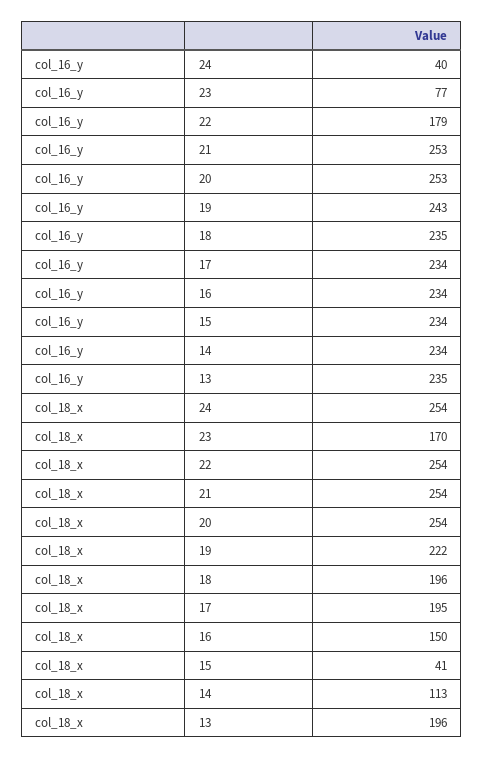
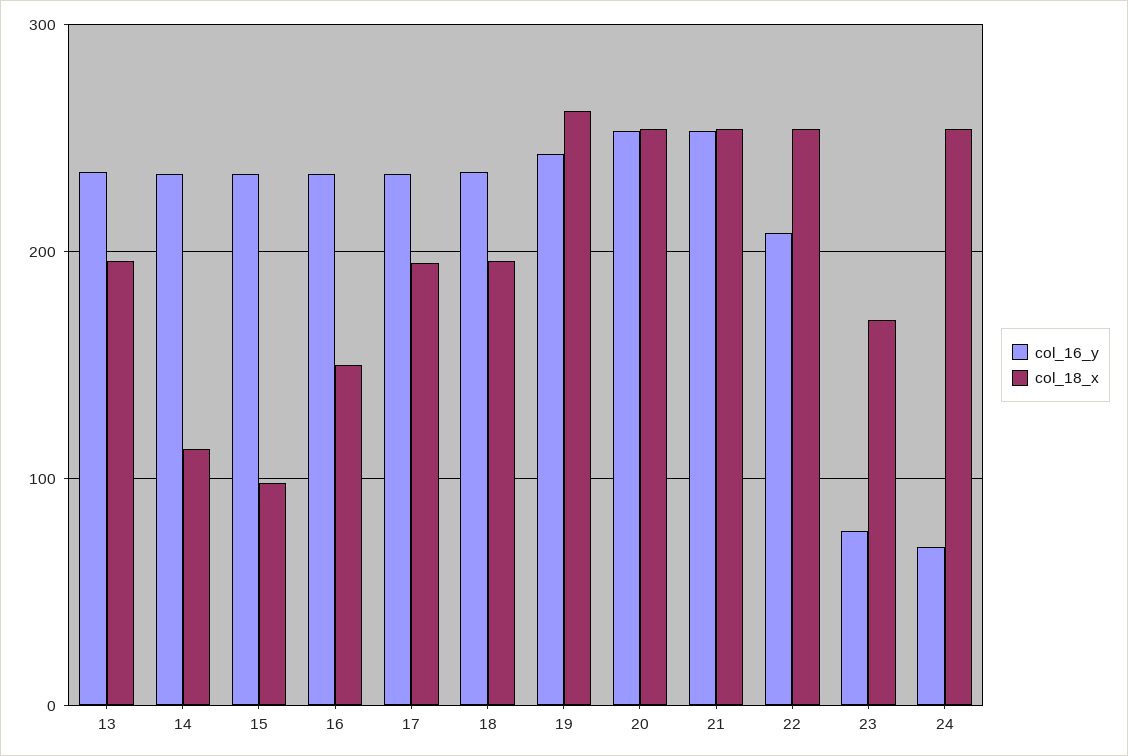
col_16_y, 24: 40 -> 70
col_16_y, 22: 179 -> 210
col_18_x, 19: 222 -> 260
col_18_x, 15: 41 -> 100

